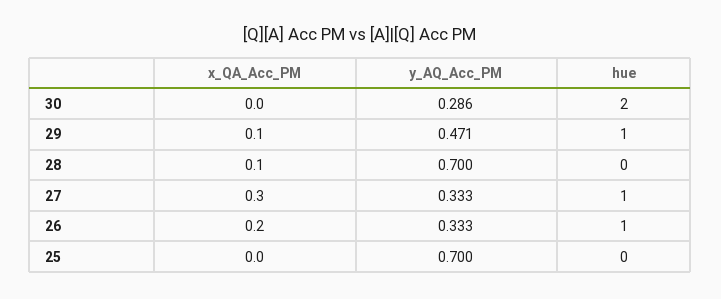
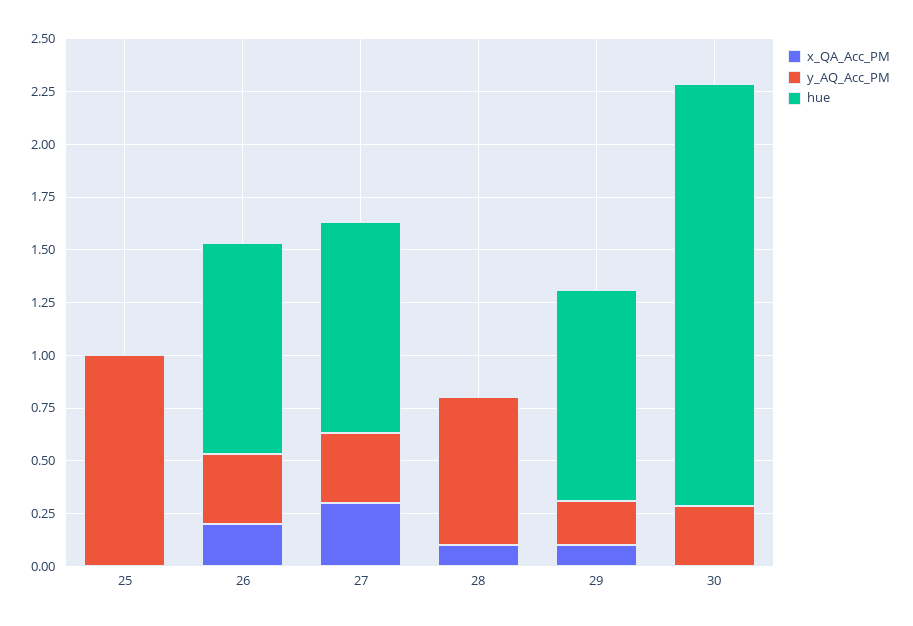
y_AQ_Acc_PM, 29: 0.471 -> 0.2
y_AQ_Acc_PM, 25: 0.7 -> 1

